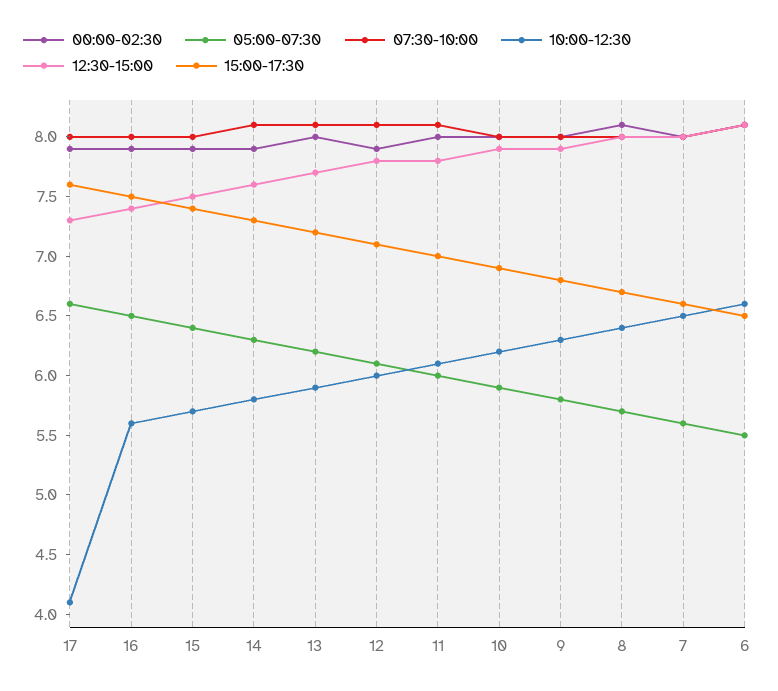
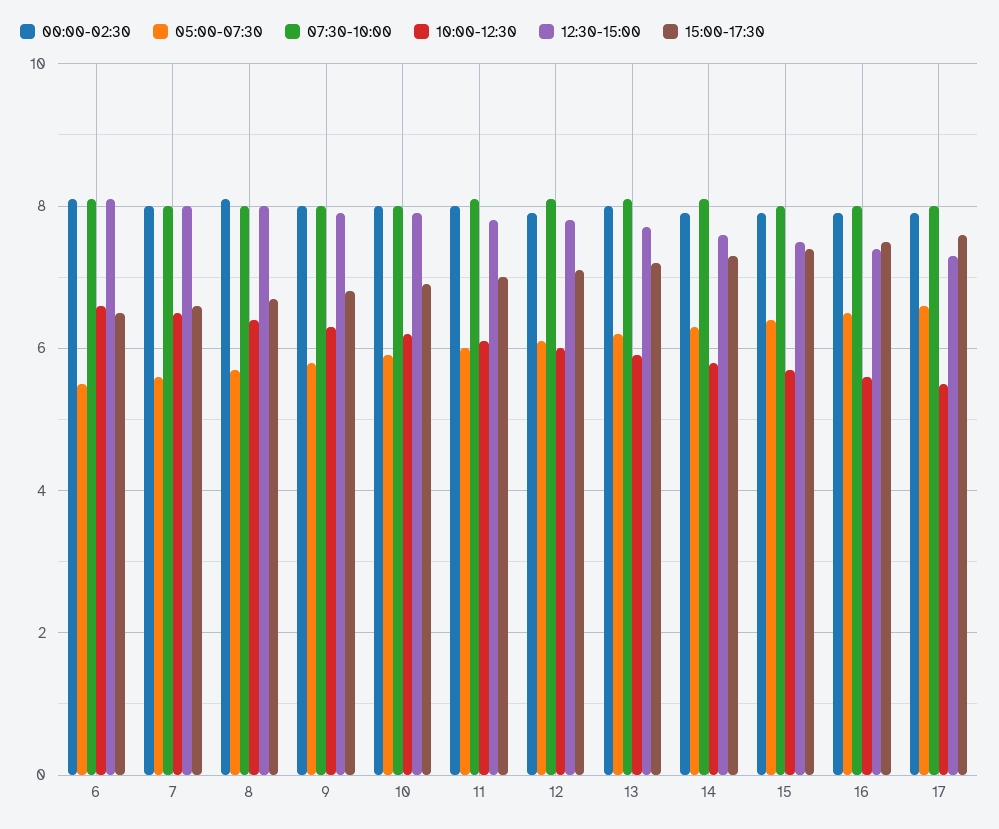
10:00-12:30, 17: 4.1 -> 5.5

